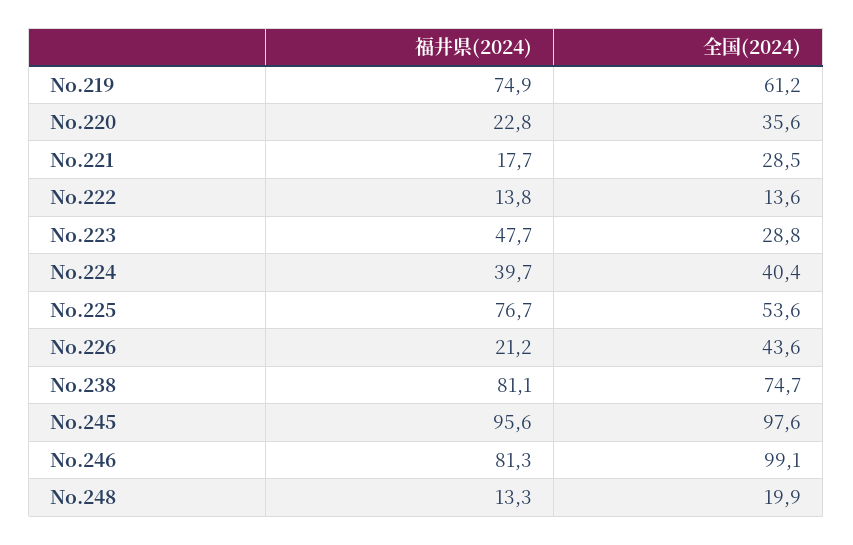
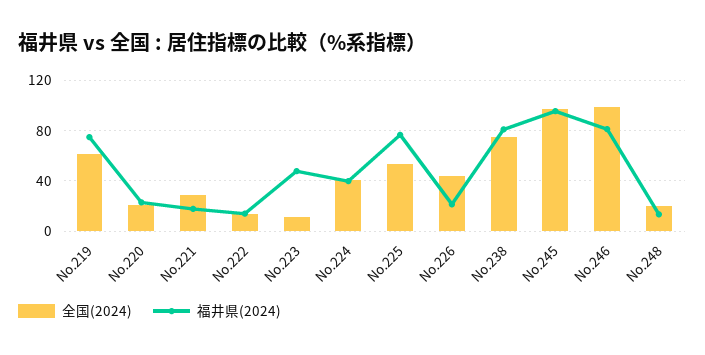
全国(2024), No.220: 35.6 -> 20
全国(2024), No.223: 28.8 -> 10

